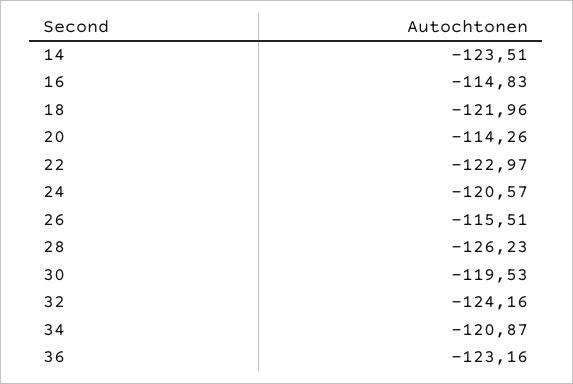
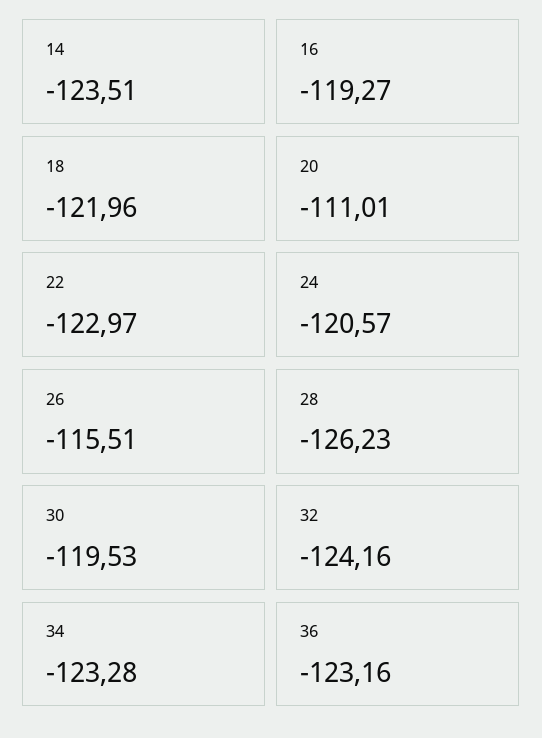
16: -114.83 -> -119.27
20: -114.26 -> -111.01
34: -120.87 -> -123.28

